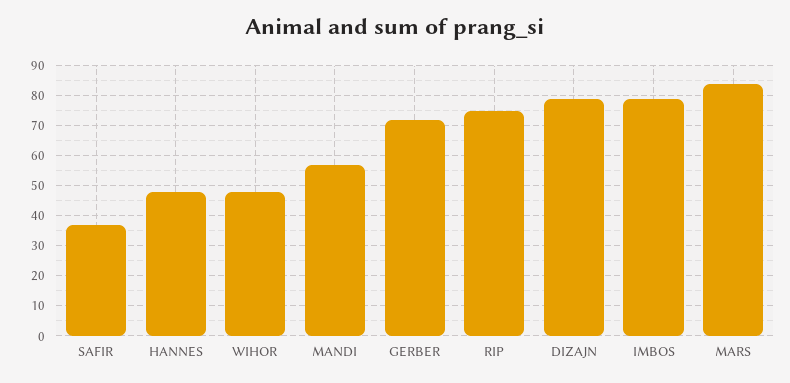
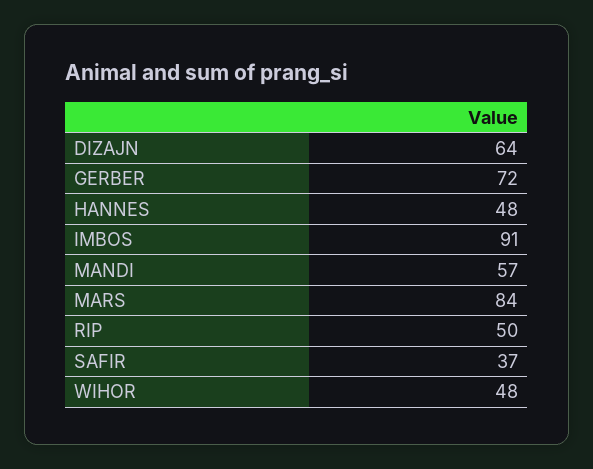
RIP: 75 -> 50
DIZAJN: 80 -> 64
IMBOS: 80 -> 91

